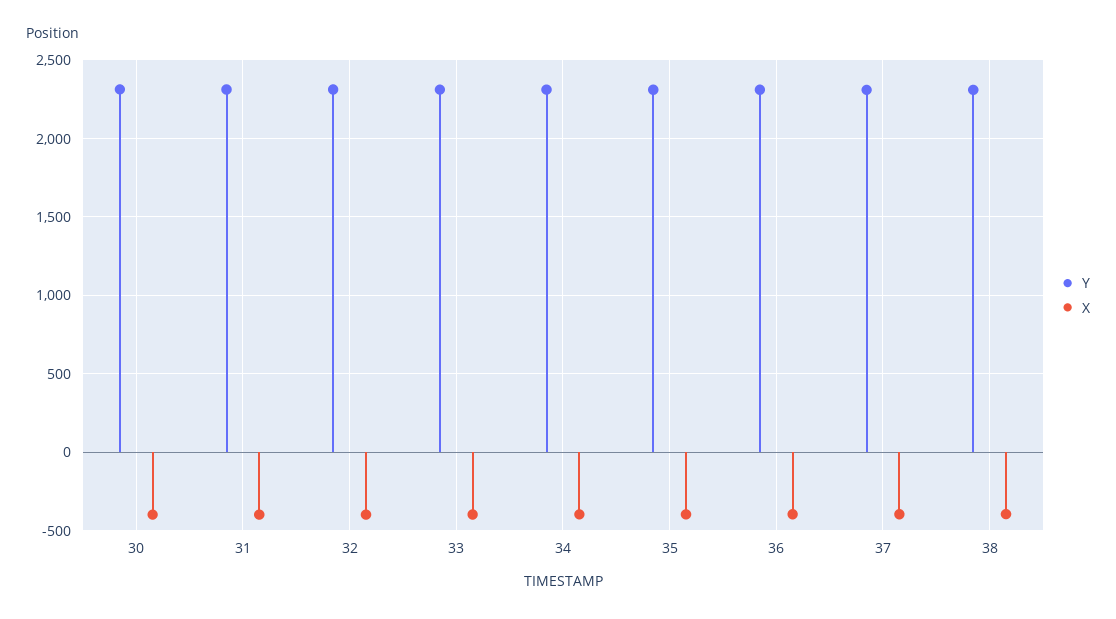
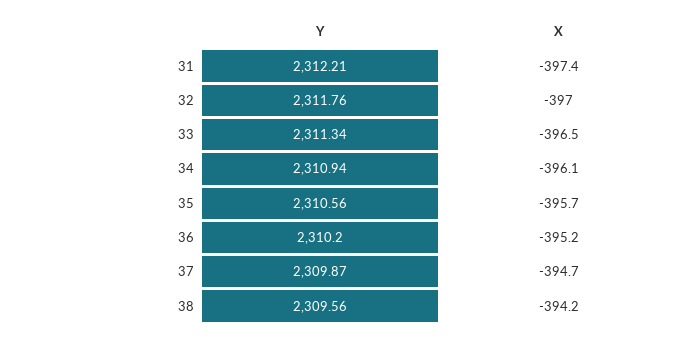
Y, 30: 2300 -> none
X, 30: -400 -> none

